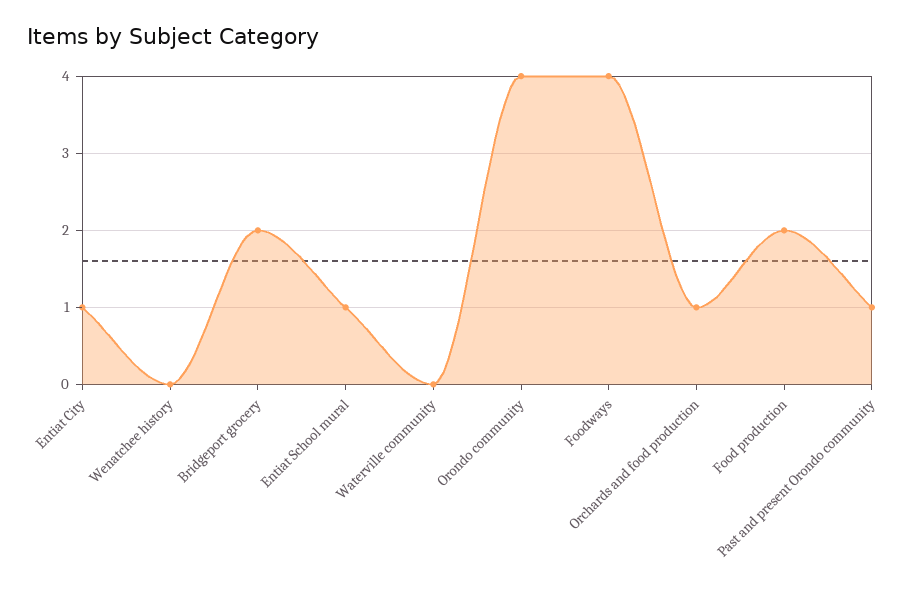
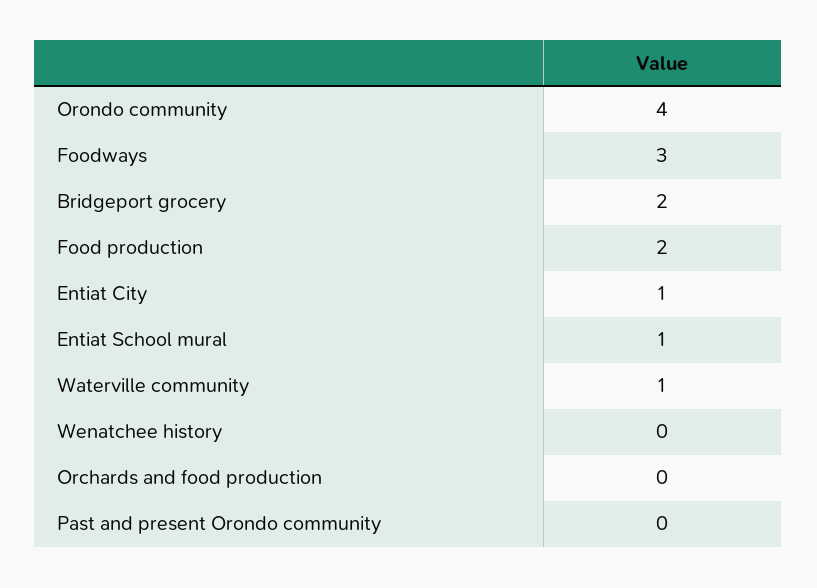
Waterville community: 0 -> 1
Foodways: 4 -> 3
Orchards and food production: 1 -> 0
Past and present Orondo community: 1 -> 0

